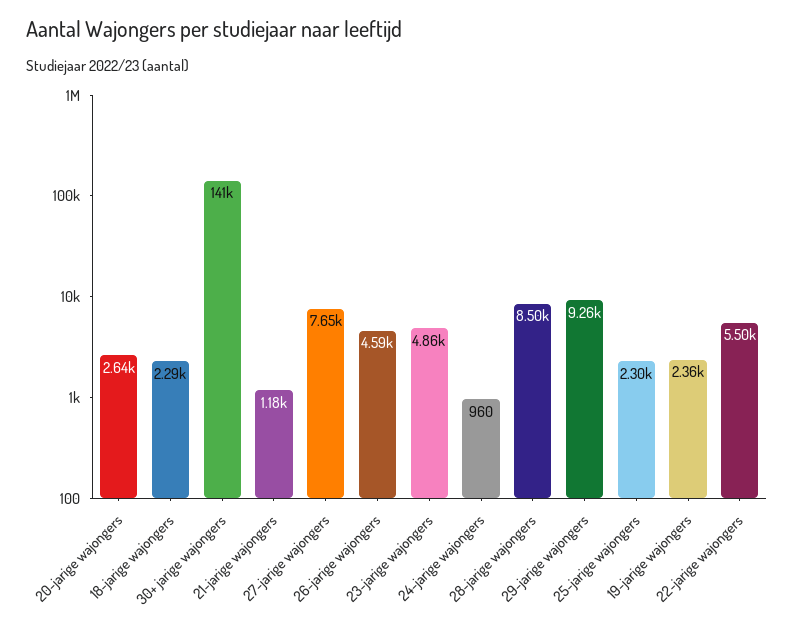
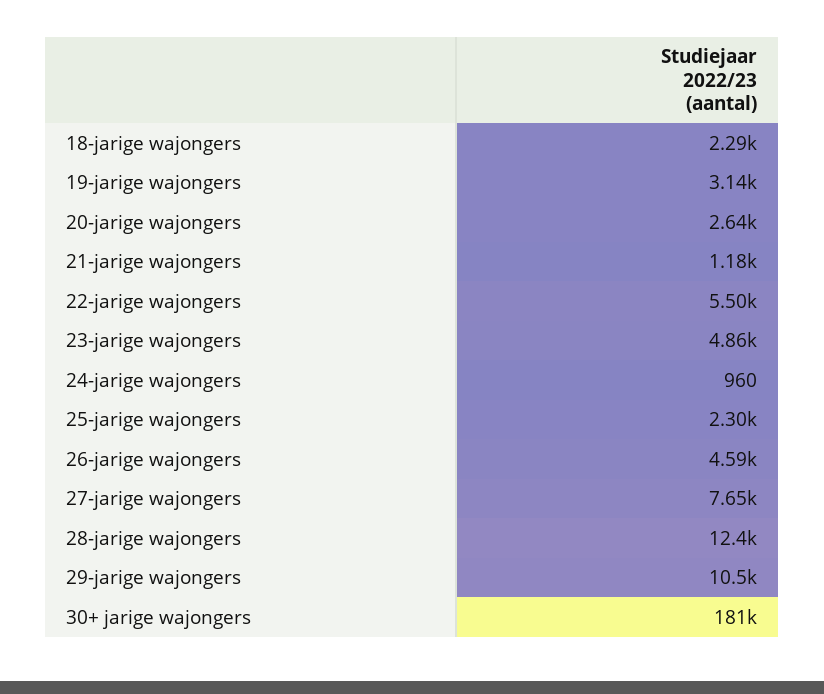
30+ jarige wajongers: 141000 -> 181000
28-jarige wajongers: 8500 -> 12400
29-jarige wajongers: 9260 -> 10500
19-jarige wajongers: 2360 -> 3140

